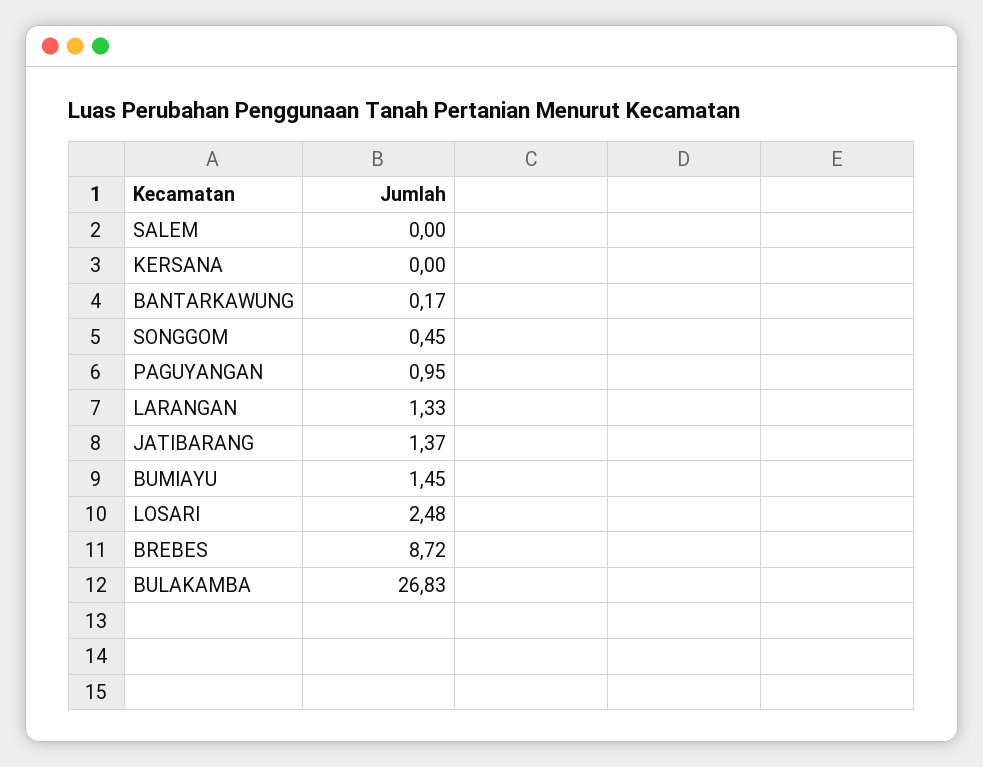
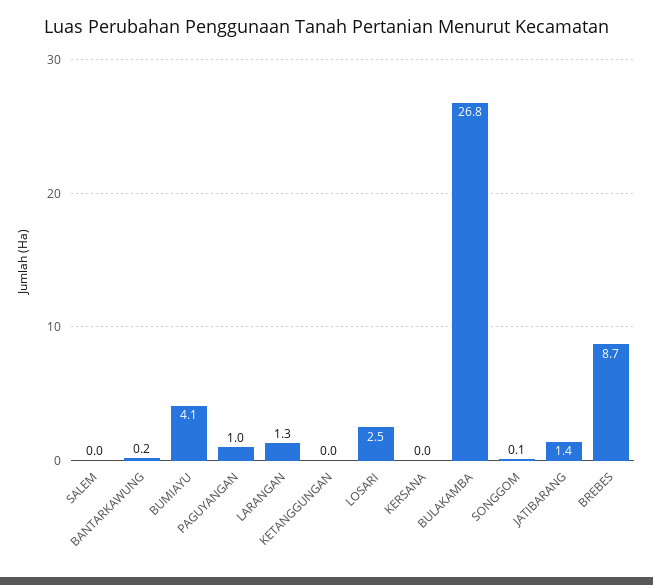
SONGGOM: 0.45 -> 0.1
BUMIAYU: 1.45 -> 4.1
KETANGGUNGAN: none -> 0

